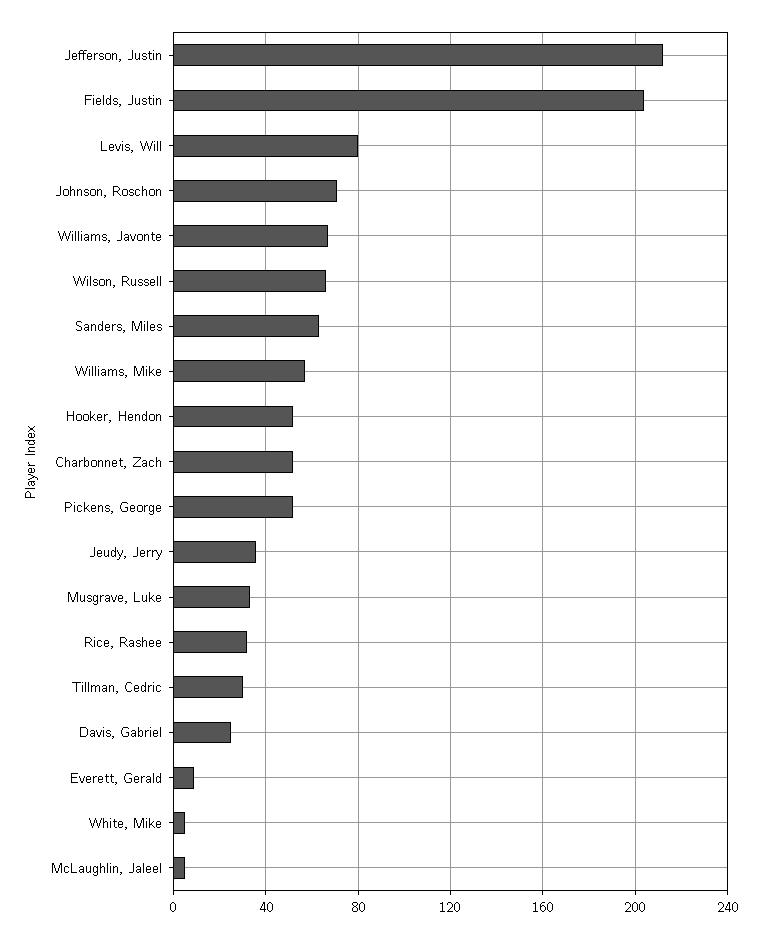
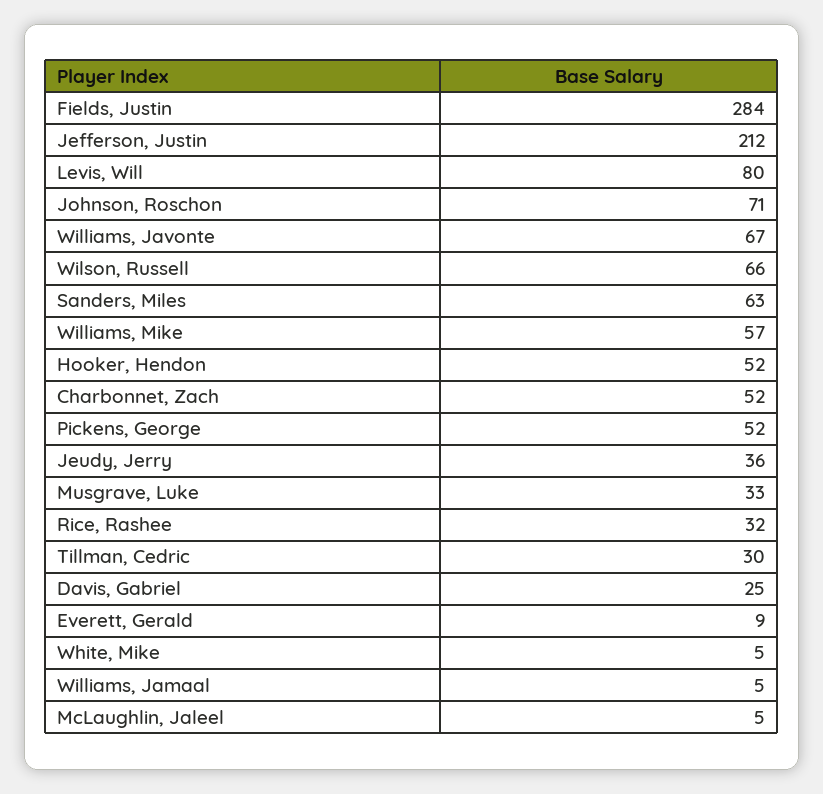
Fields, Justin: 205 -> 284
Williams, Jamaal: none -> 5

